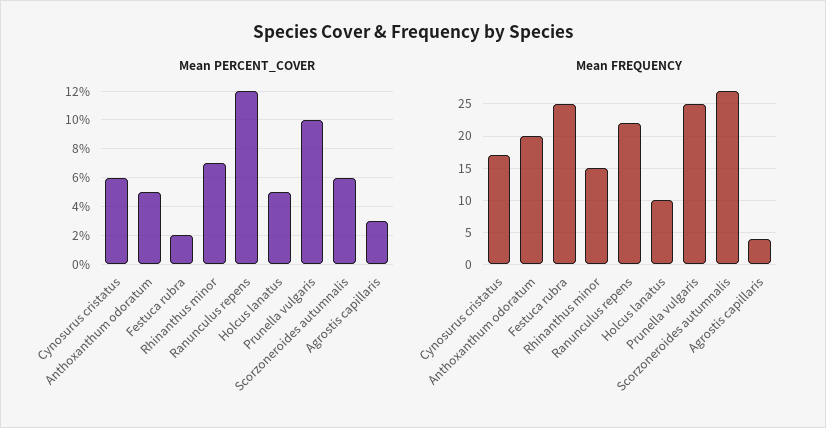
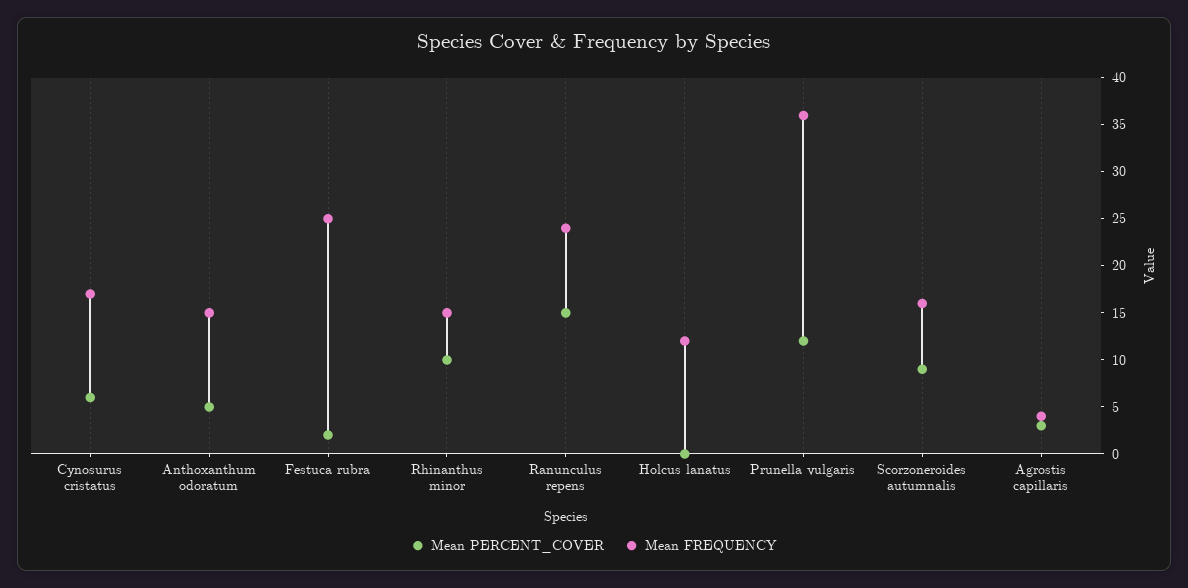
Mean PERCENT_COVER, Rhinanthus minor: 7 -> 10
Mean PERCENT_COVER, Ranunculus repens: 12 -> 15
Mean PERCENT_COVER, Holcus lanatus: 5 -> 0
Mean PERCENT_COVER, Prunella vulgaris: 10 -> 12
Mean PERCENT_COVER, Scorzoneroides autumnalis: 6 -> 9
Mean FREQUENCY, Anthoxanthum odoratum: 20 -> 15
Mean FREQUENCY, Ranunculus repens: 22 -> 24
Mean FREQUENCY, Holcus lanatus: 10 -> 12
Mean FREQUENCY, Prunella vulgaris: 25 -> 36
Mean FREQUENCY, Scorzoneroides autumnalis: 27 -> 16

